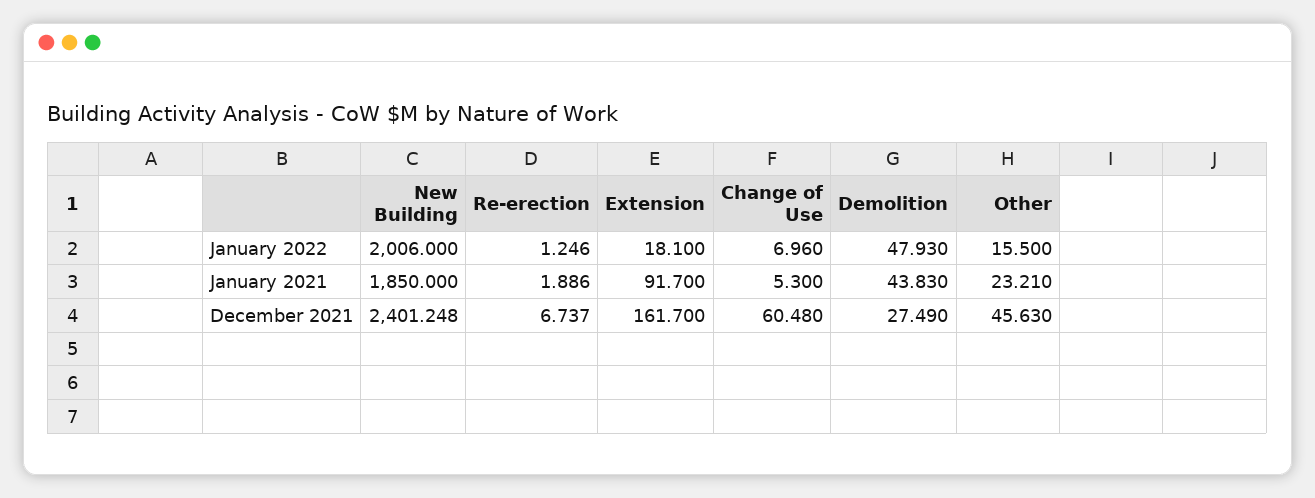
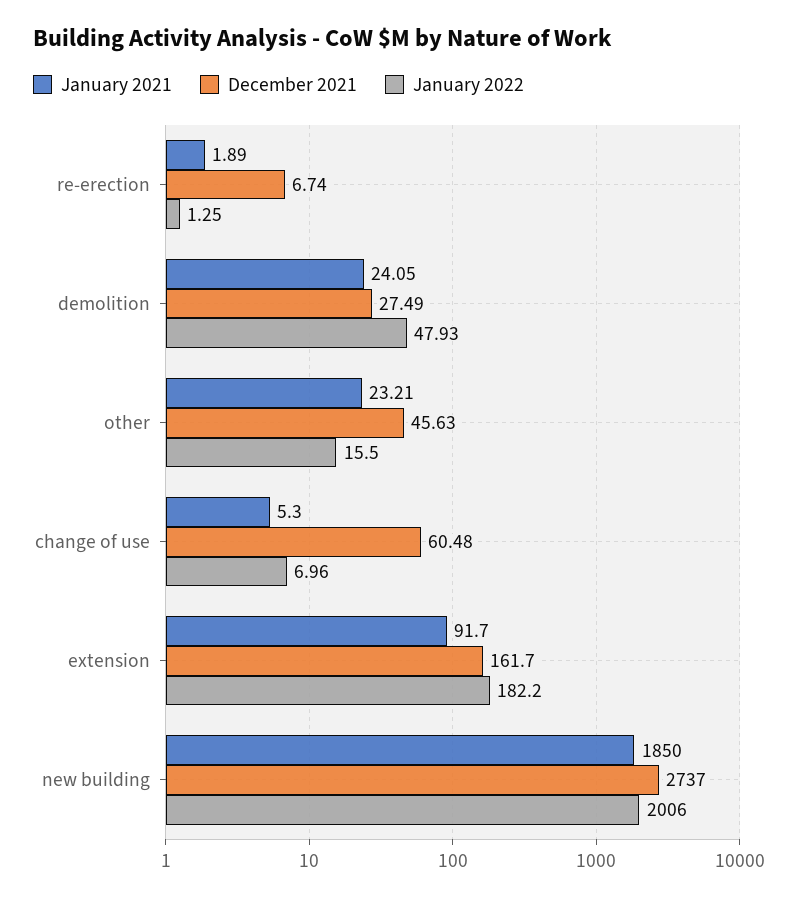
January 2022, Extension: 18.1 -> 182.2
January 2021, Demolition: 43.83 -> 24.05
December 2021, New Building: 2401.248 -> 2737

